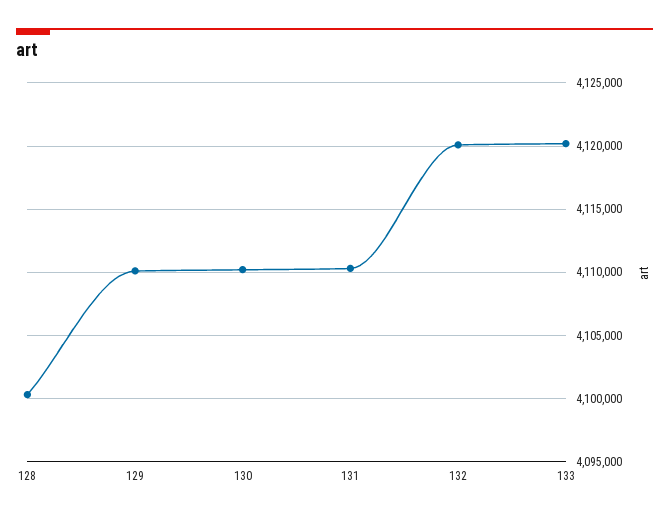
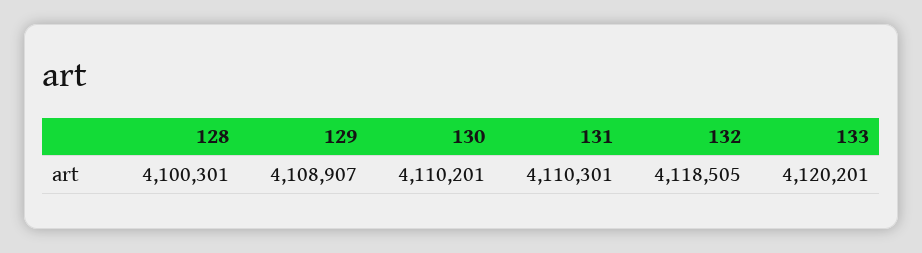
129: 4110000 -> 4108907
132: 4120000 -> 4118505

